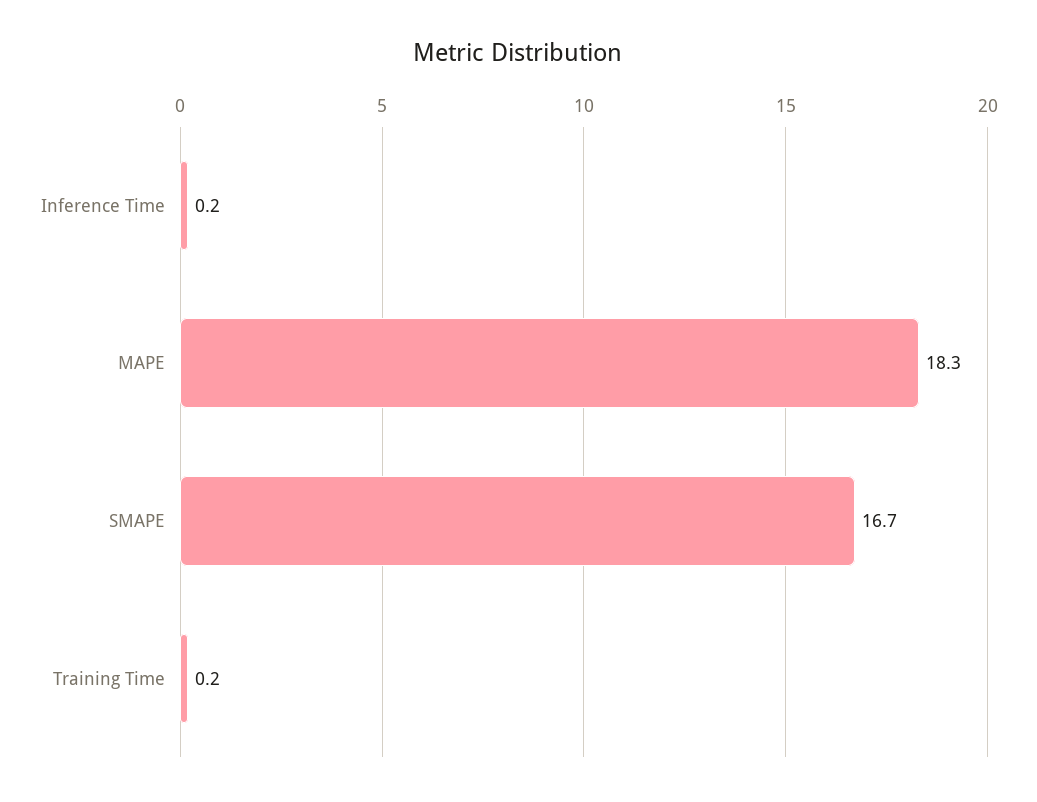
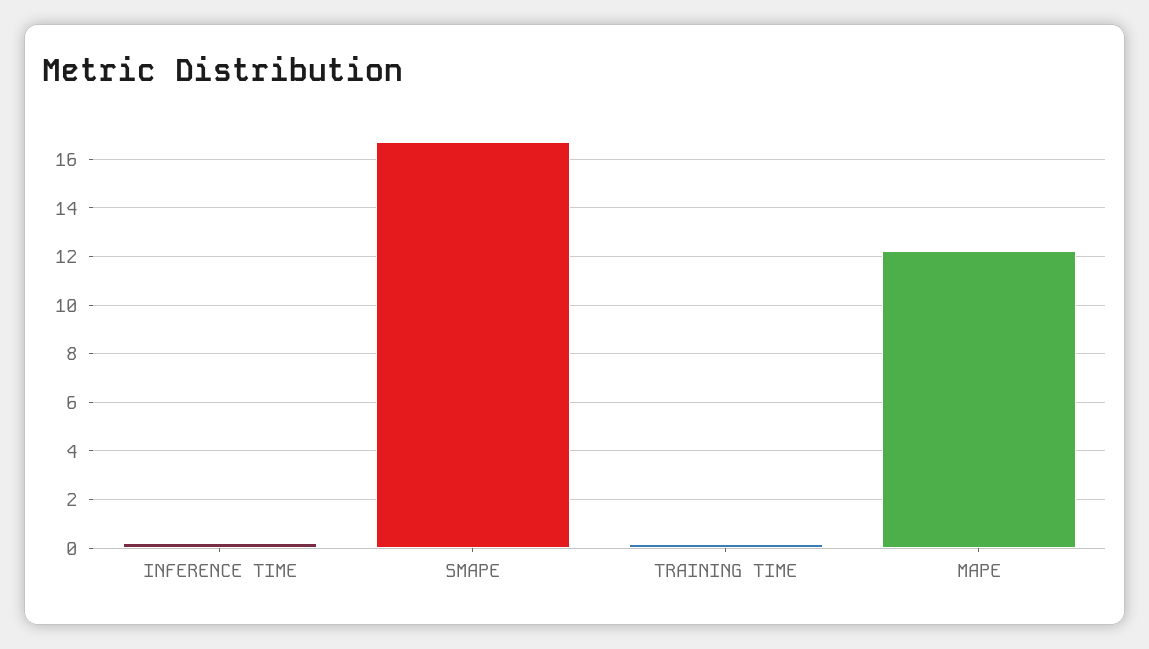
MAPE: 18.3 -> 12.25

